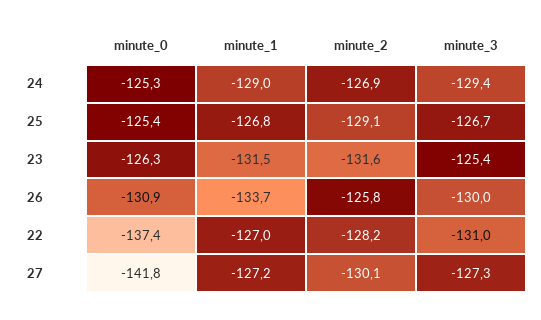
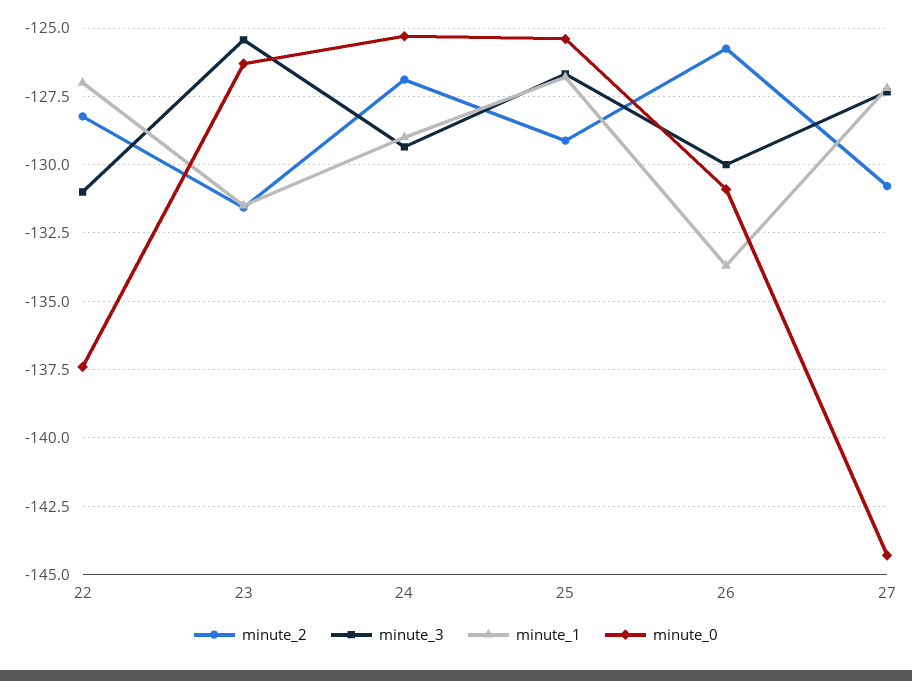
minute_0, 27: -141.8 -> -144.25
minute_2, 27: -130.1 -> -130.75

